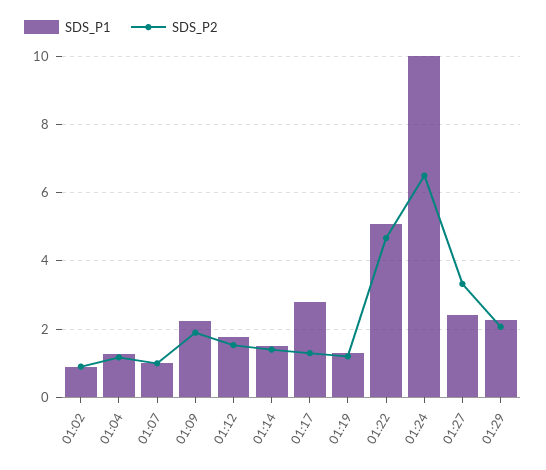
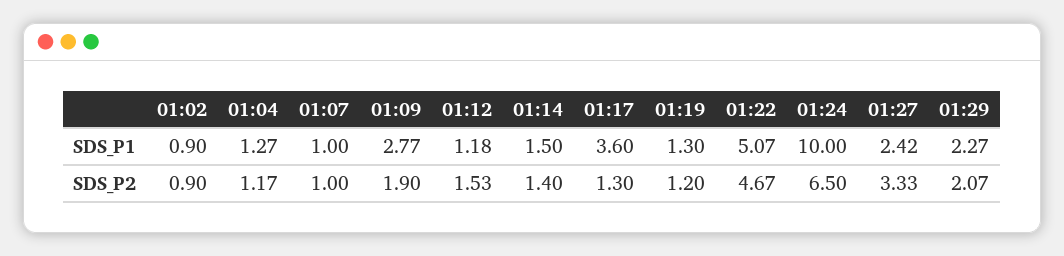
SDS_P1, 01:09: 2.2 -> 2.77
SDS_P1, 01:12: 1.8 -> 1.18
SDS_P1, 01:17: 2.8 -> 3.6

